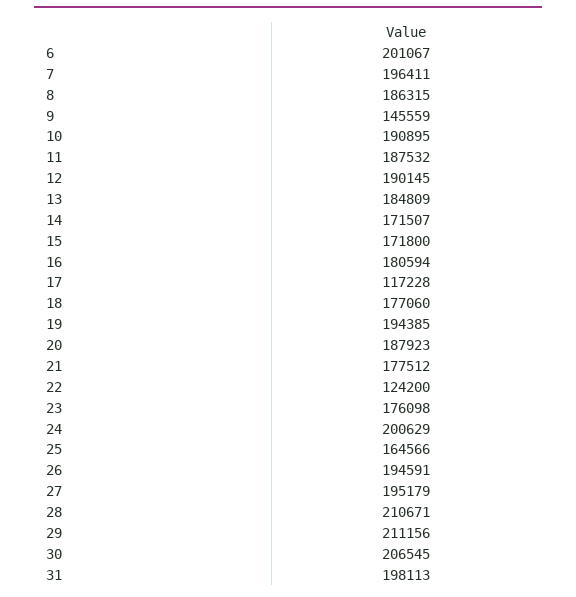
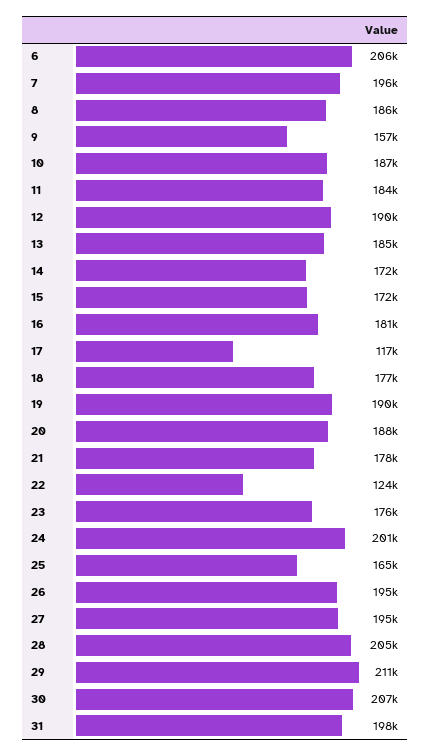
6: 201067 -> 206000
9: 145559 -> 157000
10: 190895 -> 187000
11: 187532 -> 184000
19: 194385 -> 190000
28: 210671 -> 205000

